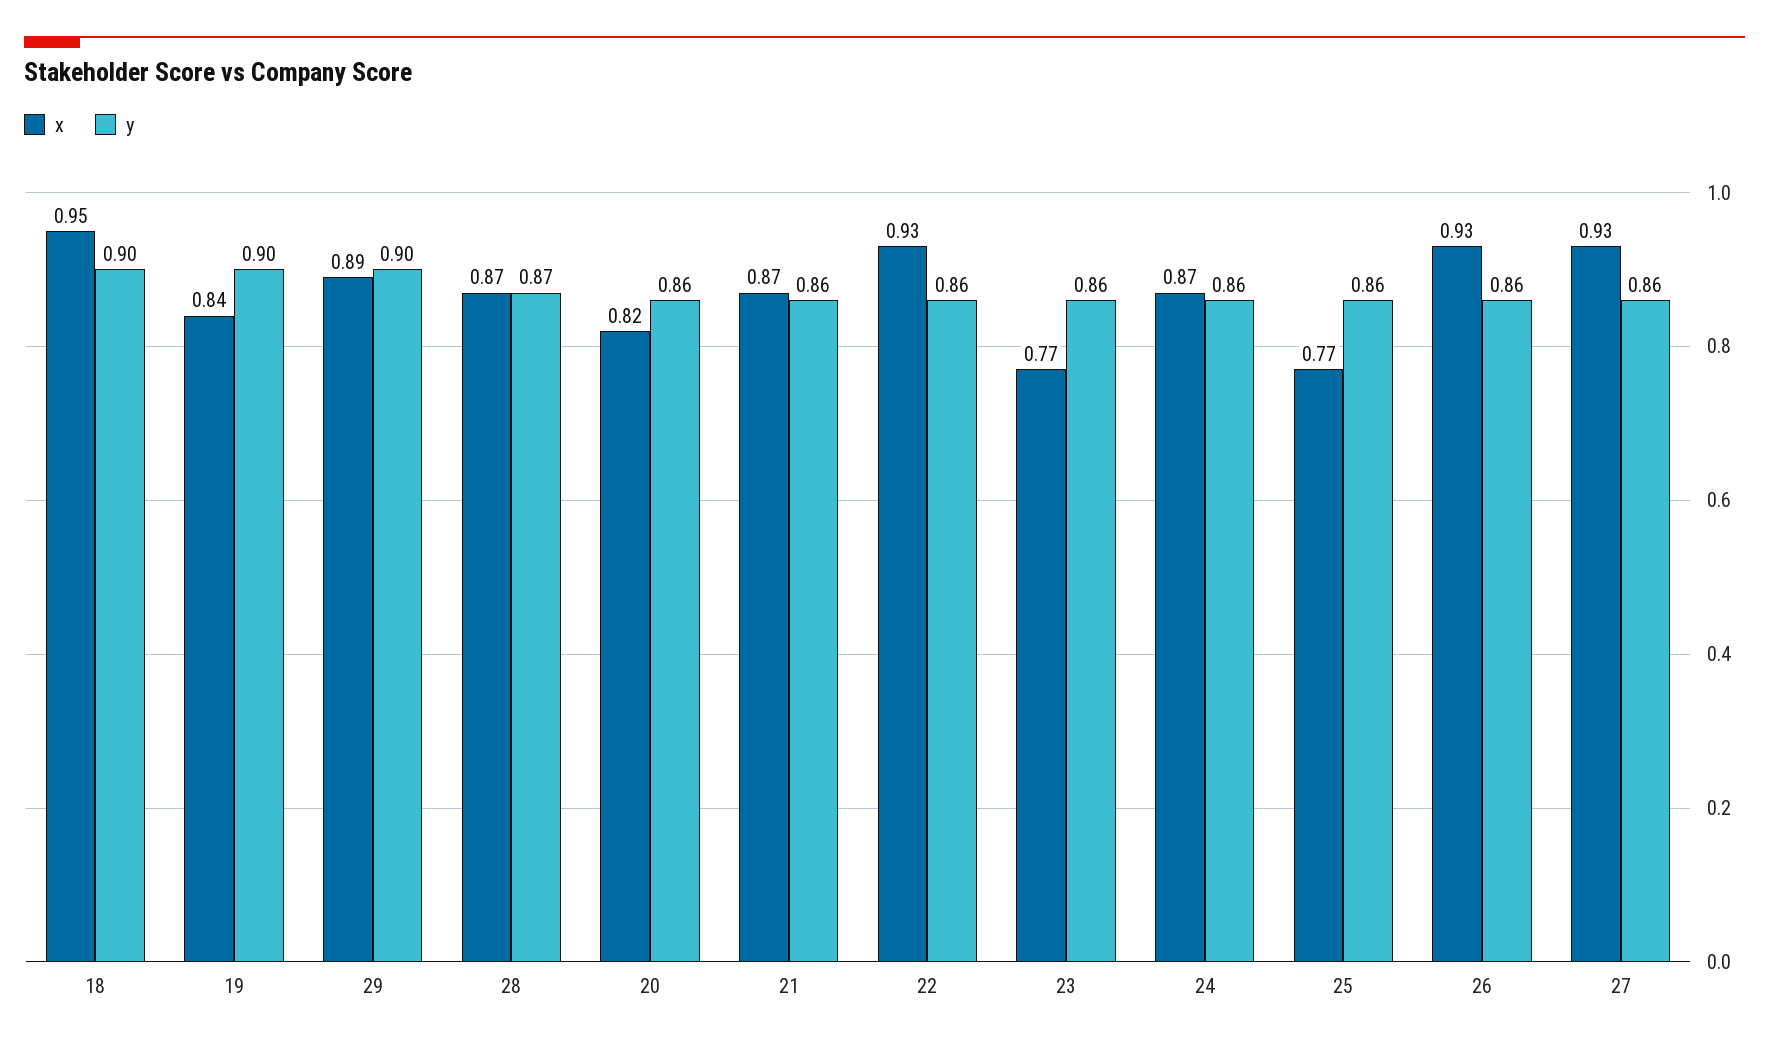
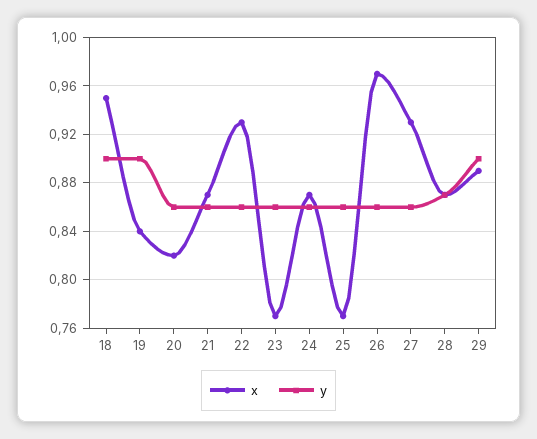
x, 26: 0.93 -> 0.97

